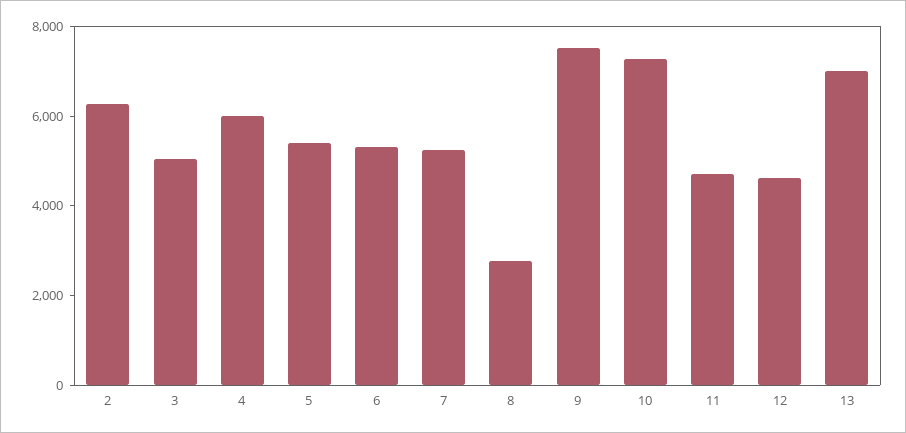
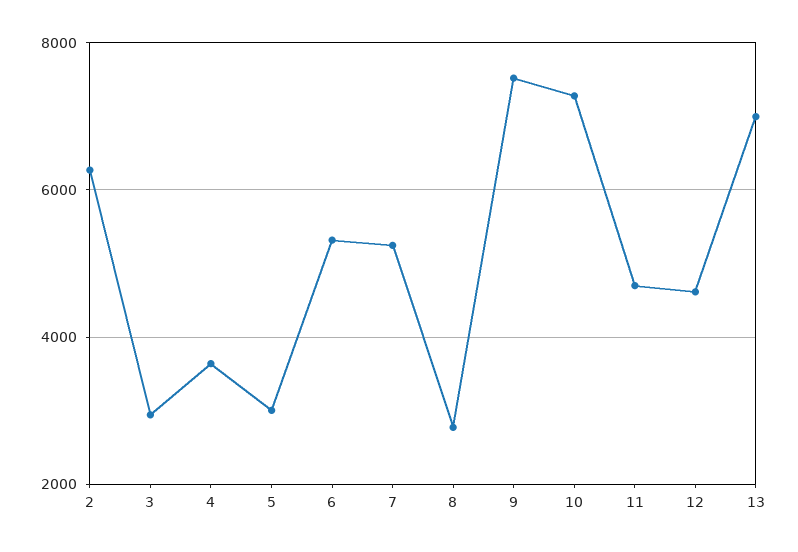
3: 5000 -> 3000
4: 6000 -> 3600
5: 5500 -> 3000

